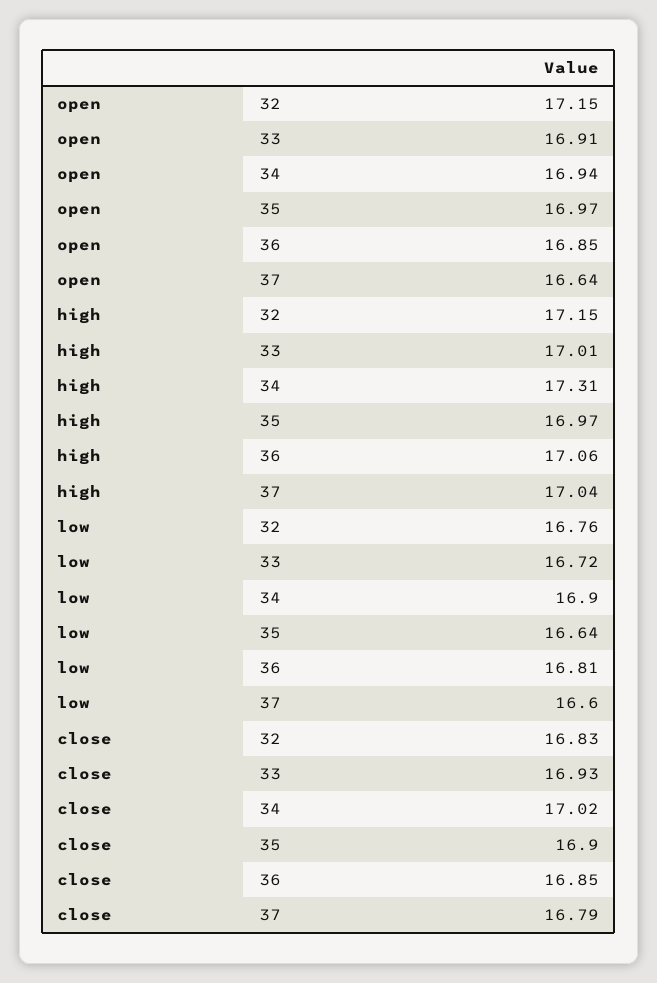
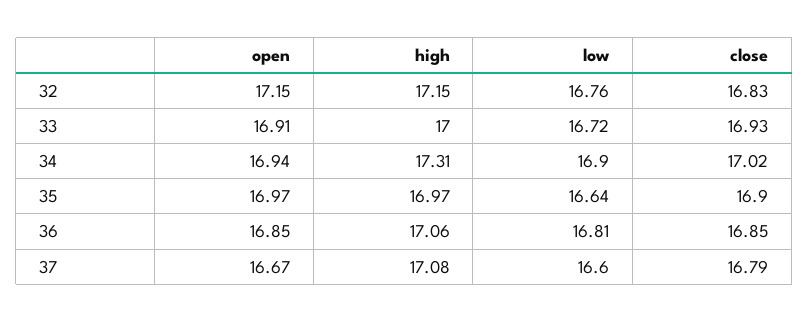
open, 37: 16.64 -> 16.67
high, 33: 17.01 -> 17
high, 37: 17.04 -> 17.08

